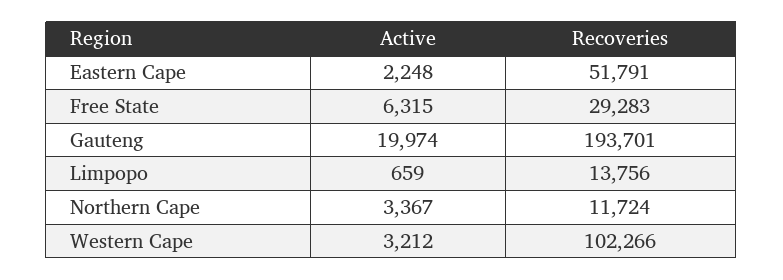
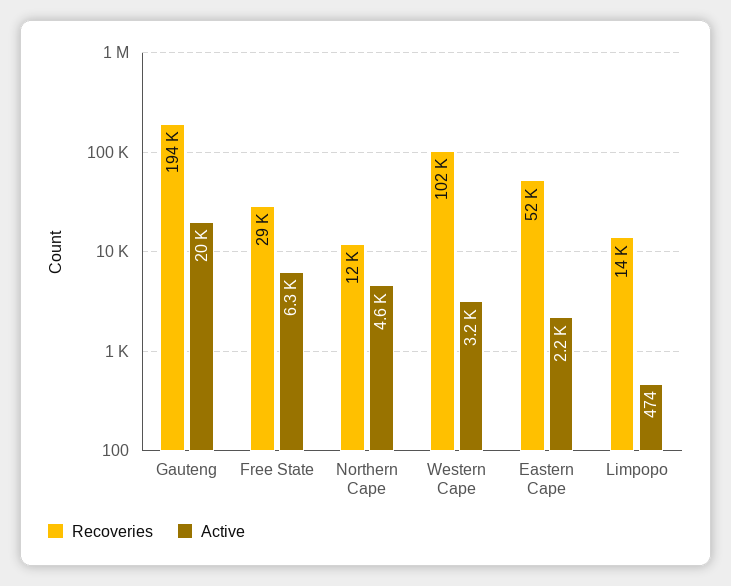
Active, Limpopo: 659 -> 474
Active, Northern Cape: 3367 -> 4600

